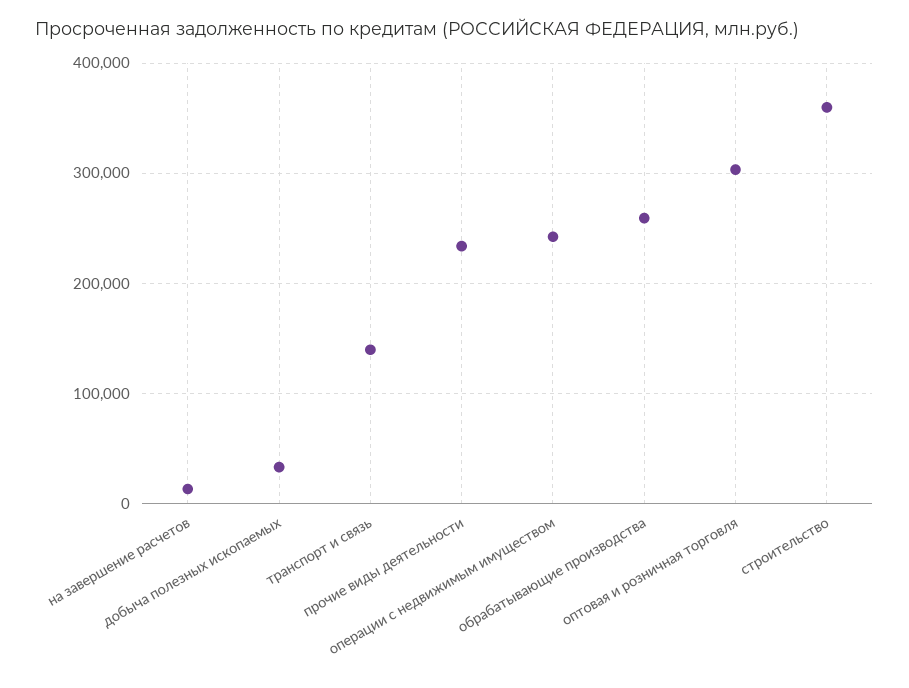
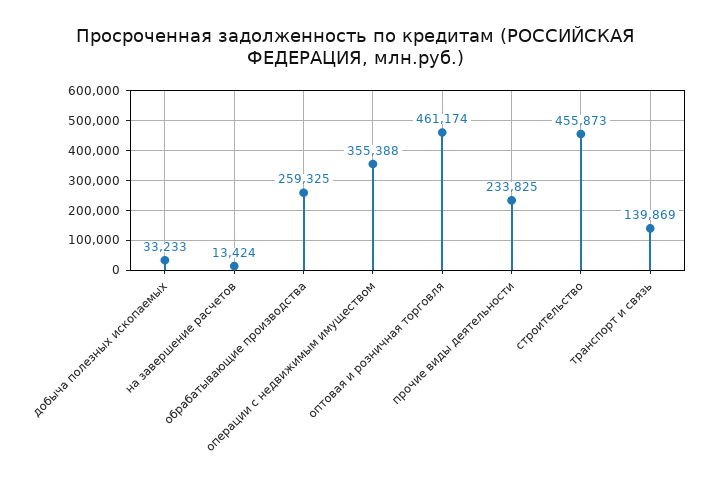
операции с недвижимым имуществом: 240000 -> 355388
оптовая и розничная торговля: 300000 -> 461174
строительство: 360000 -> 455873

